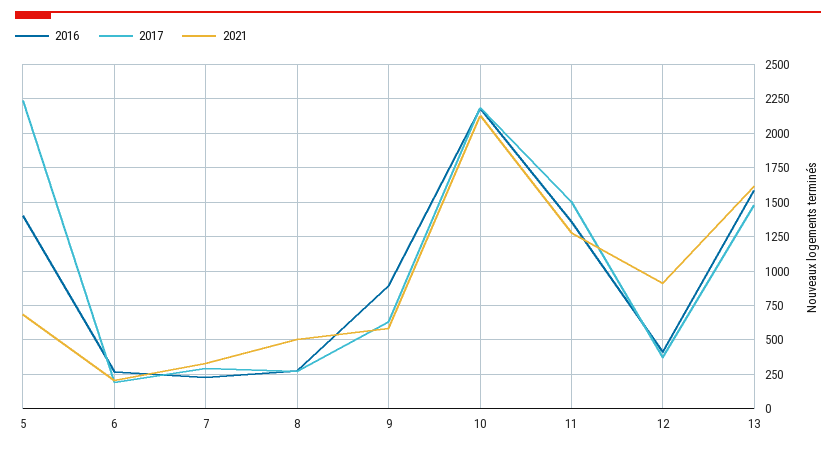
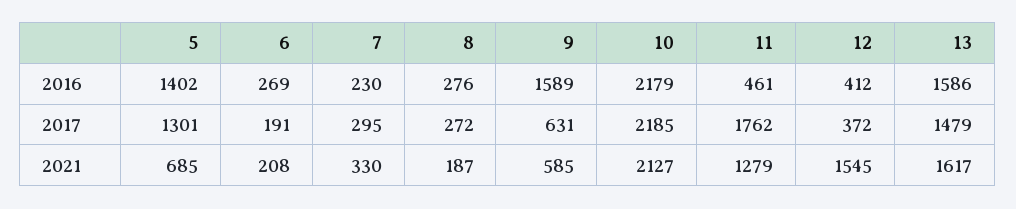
2017, 5: 2250 -> 1301
2021, 8: 500 -> 187
2016, 9: 900 -> 1589
2016, 11: 1350 -> 461
2017, 11: 1500 -> 1762
2021, 12: 900 -> 1545

